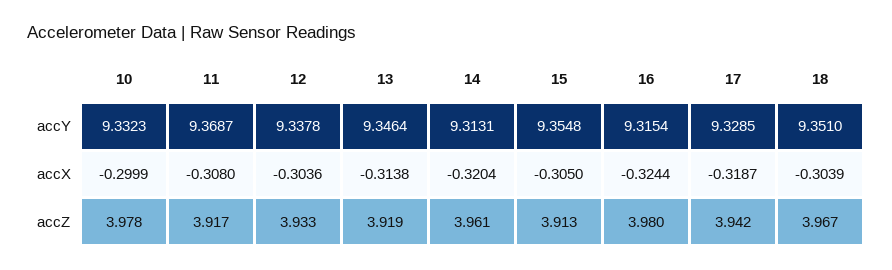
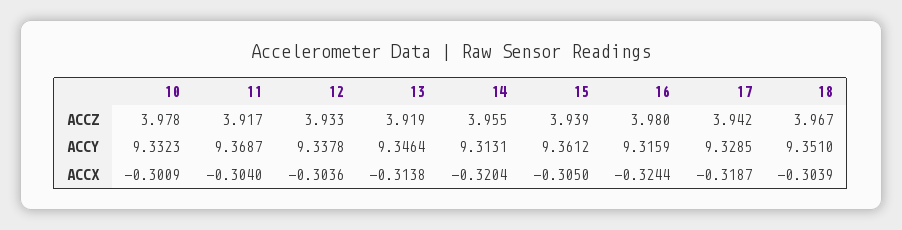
15, accY: 9.3548 -> 9.3612
16, accY: 9.3154 -> 9.3159
10, accX: -0.2999 -> -0.3009
11, accX: -0.308 -> -0.304
14, accZ: 3.961 -> 3.955
15, accZ: 3.913 -> 3.939

